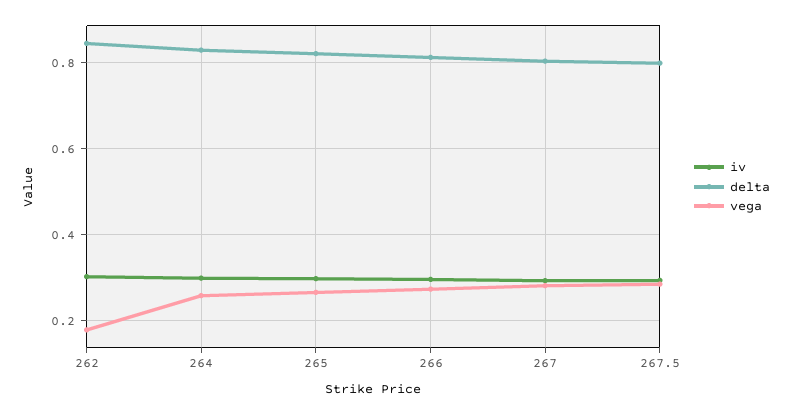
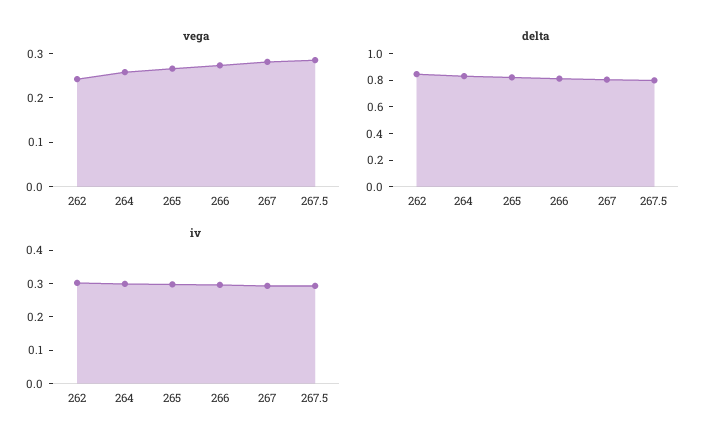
vega, 262: 0.18 -> 0.24

